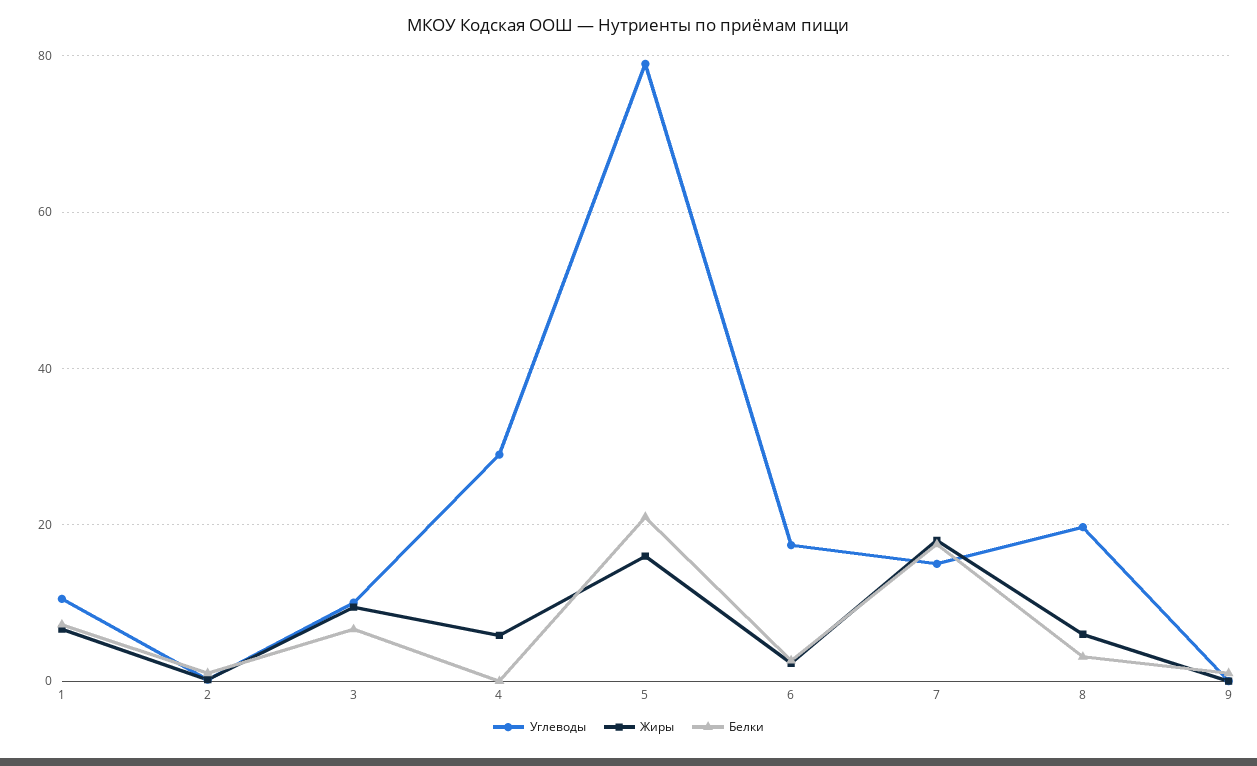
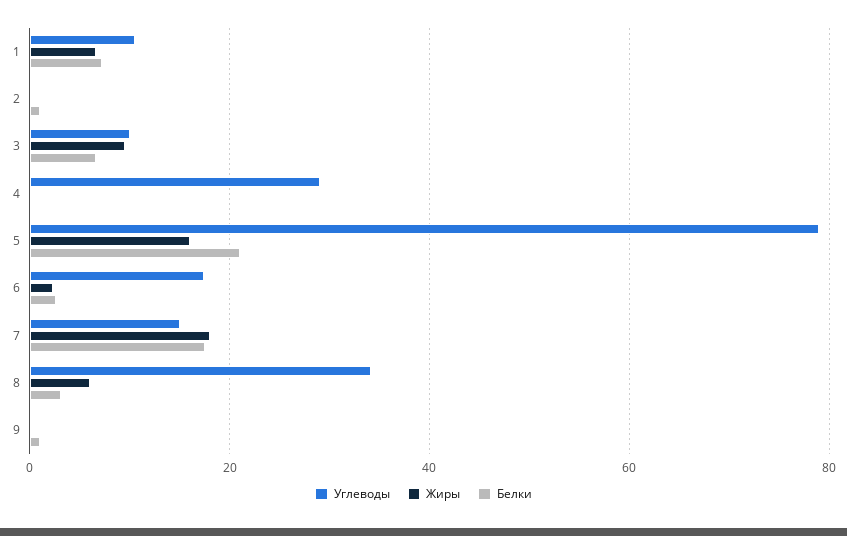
Жиры, 4: 6 -> 0
Углеводы, 8: 20 -> 34

